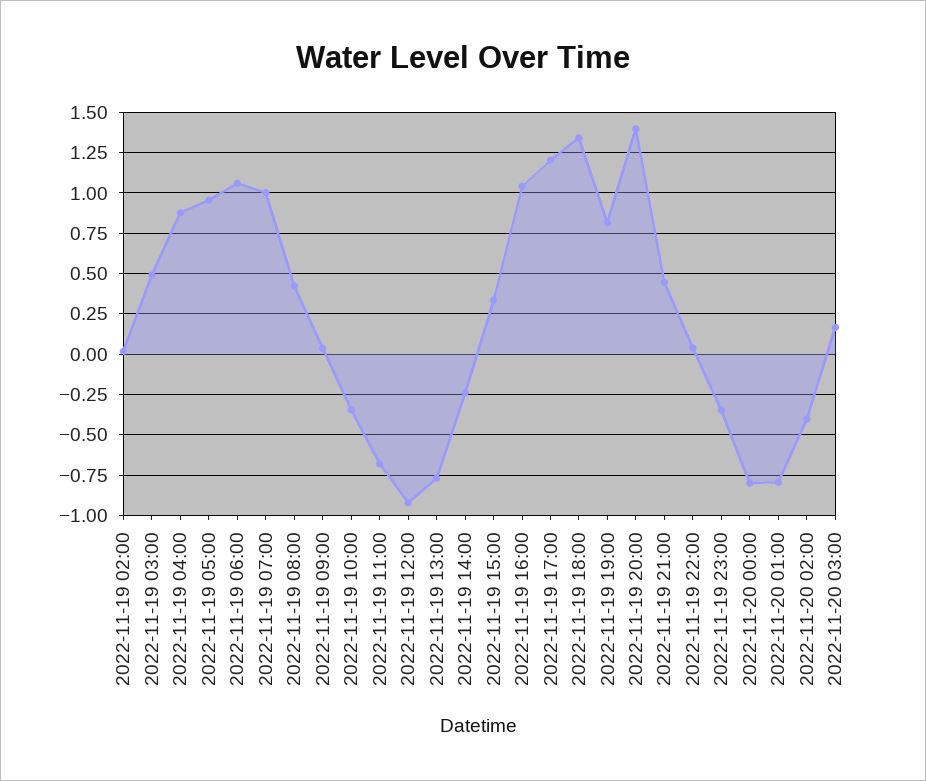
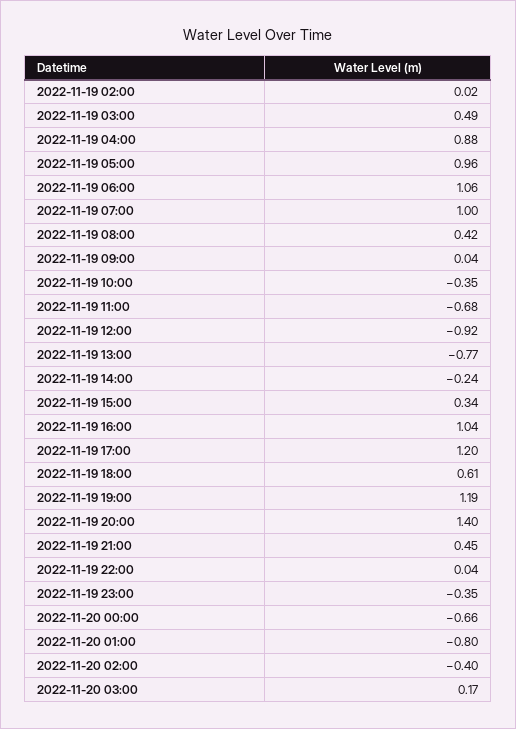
2022-11-19 18:00: 1.35 -> 0.61
2022-11-19 19:00: 0.8 -> 1.19
2022-11-20 00:00: -0.8 -> -0.66

